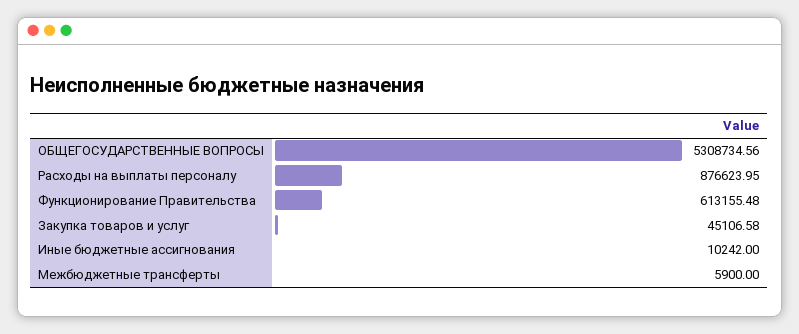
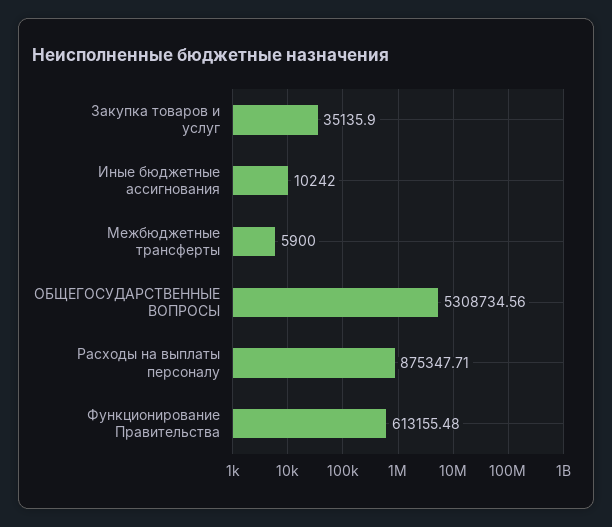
Расходы на выплаты персоналу: 876623.95 -> 875347.71
Закупка товаров и услуг: 45106.58 -> 35135.9

